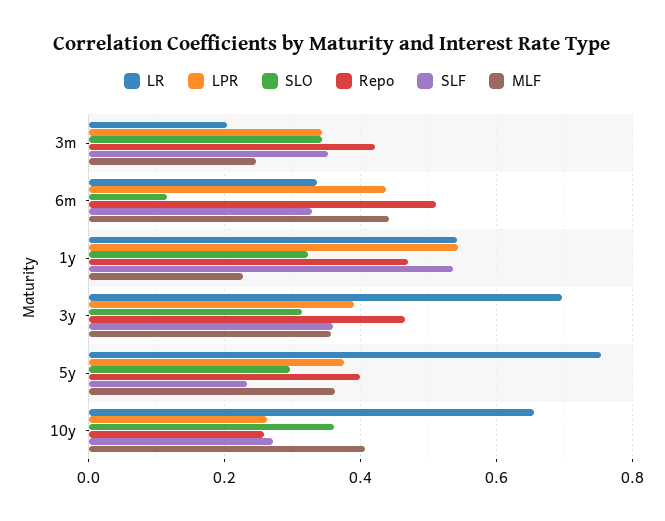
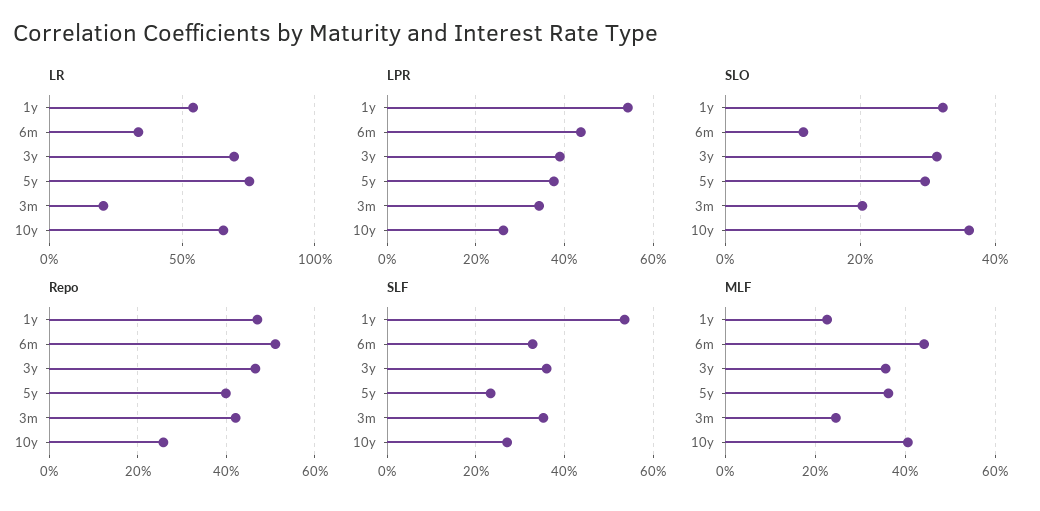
SLO, 3m: 0.34 -> 0.2

